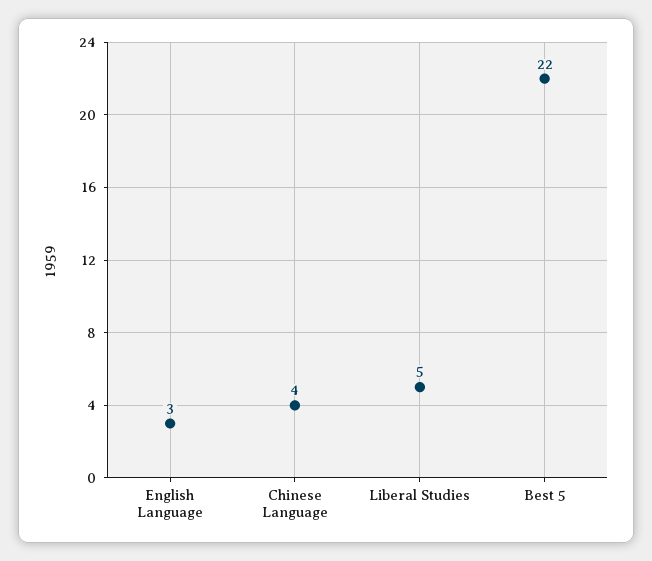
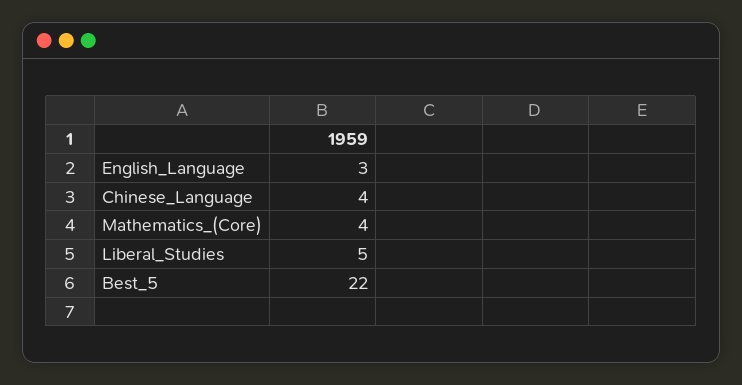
Mathematics_(Core): none -> 4

